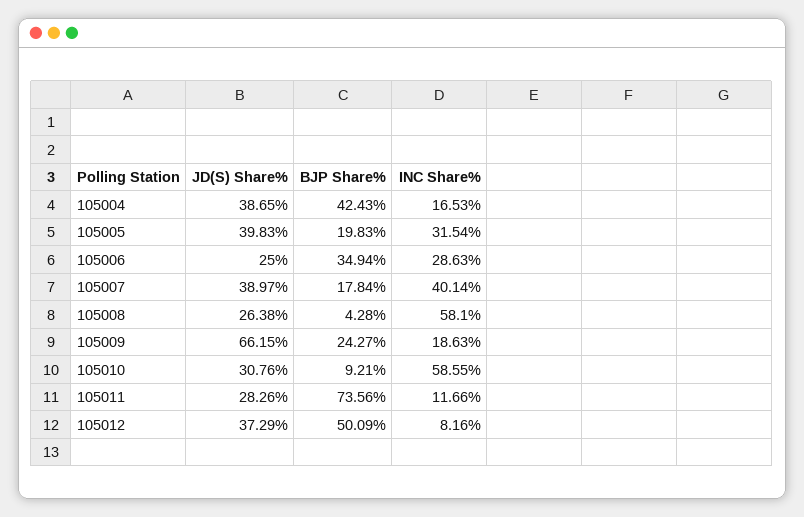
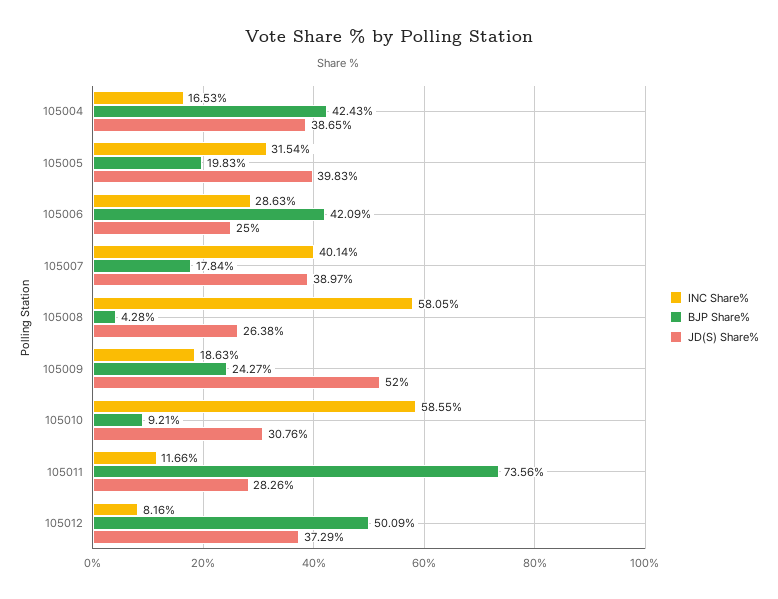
BJP Share%, 105006: 34.94 -> 42.09
INC Share%, 105008: 58.1 -> 58.05
JD(S) Share%, 105009: 66.15 -> 52

